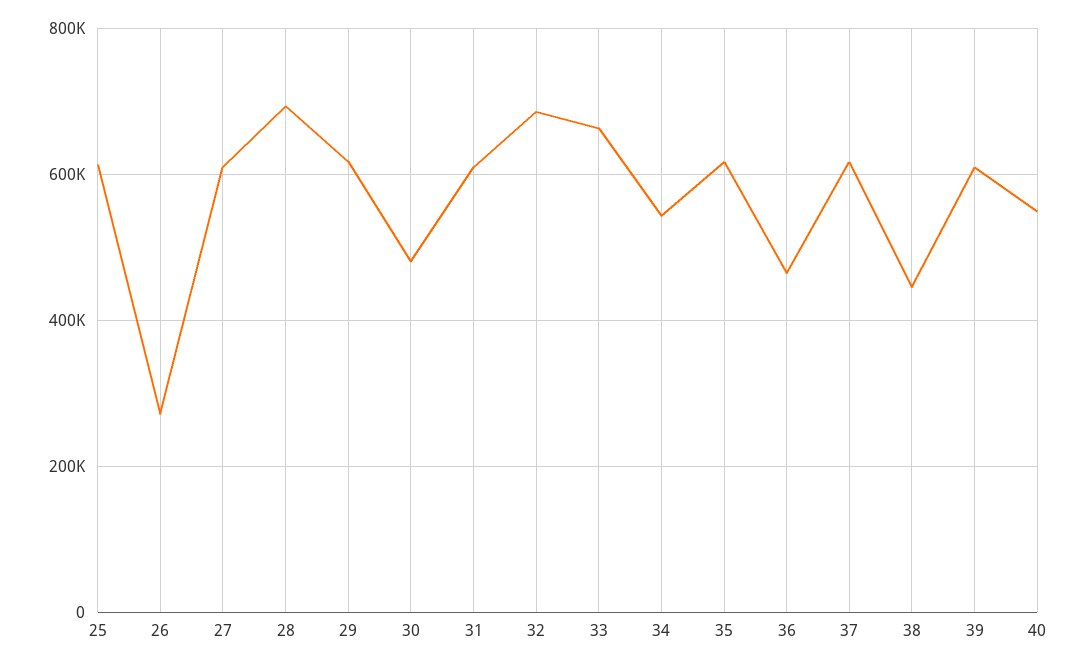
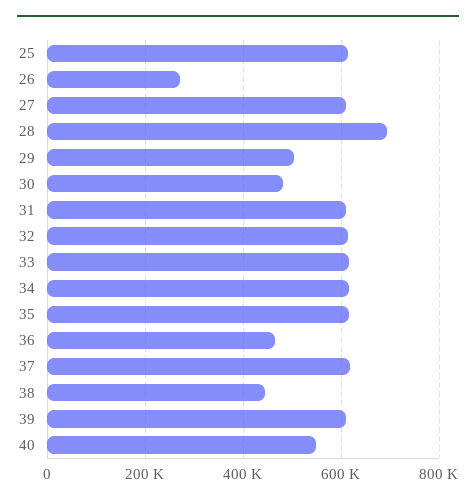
29: 620000 -> 500000
32: 680000 -> 620000
33: 660000 -> 620000
34: 540000 -> 620000

